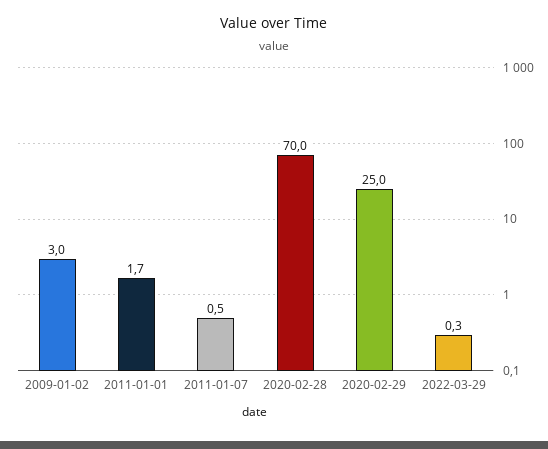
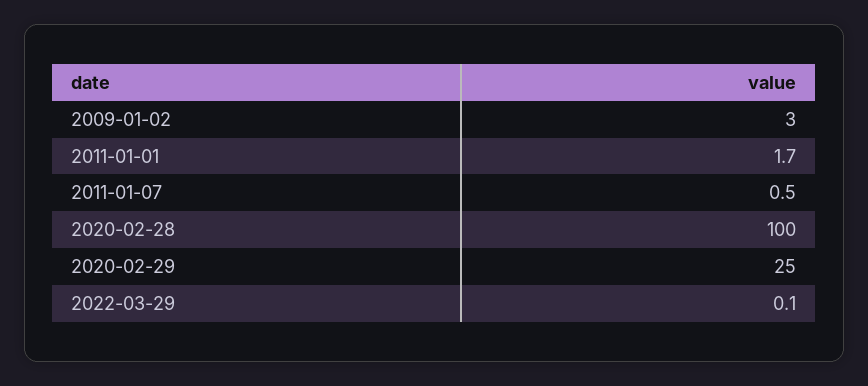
2020-02-28: 70 -> 100
2022-03-29: 0.3 -> 0.1

